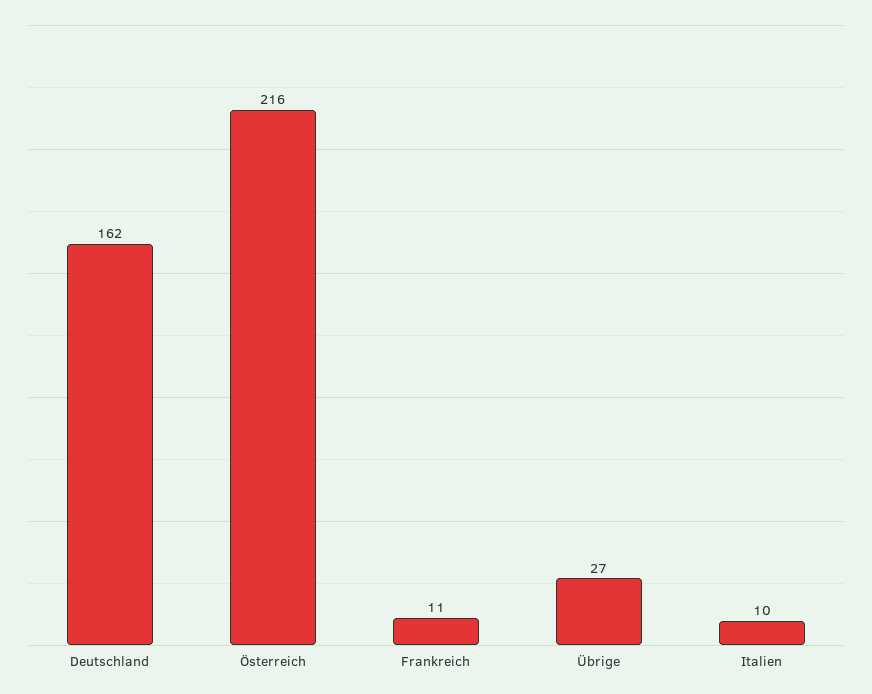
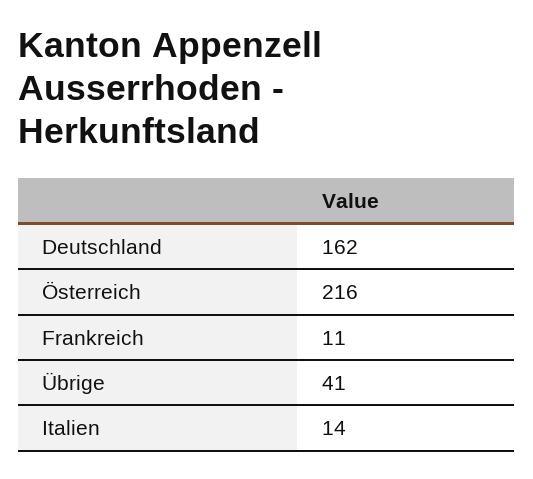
Übrige: 27 -> 41
Italien: 10 -> 14

